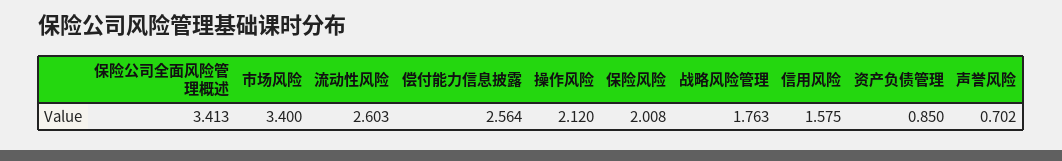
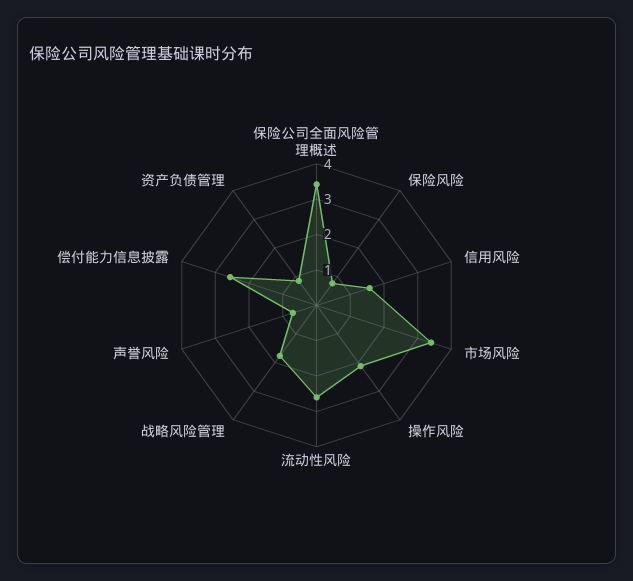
保险风险: 2.008 -> 0.75

